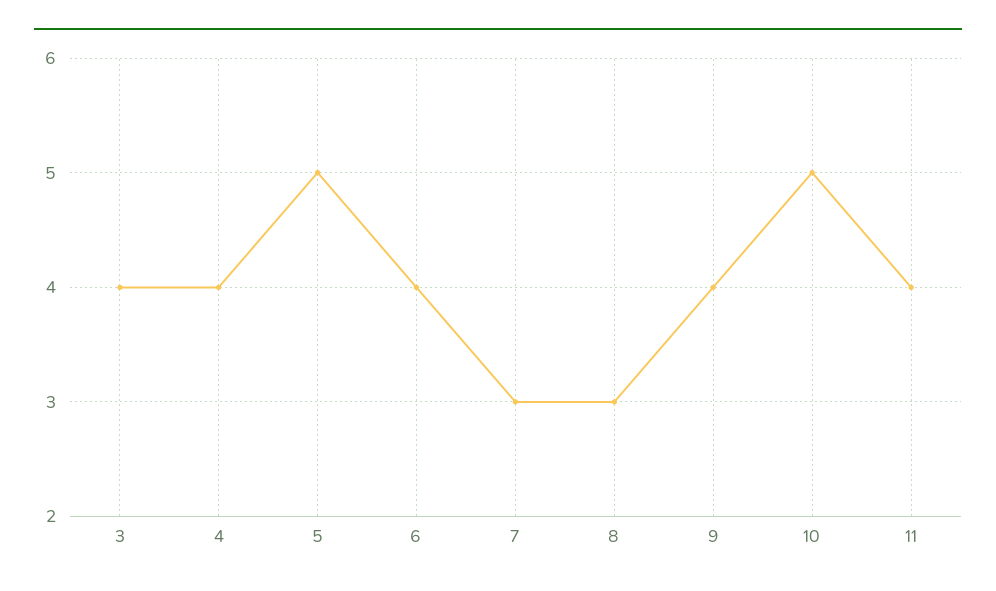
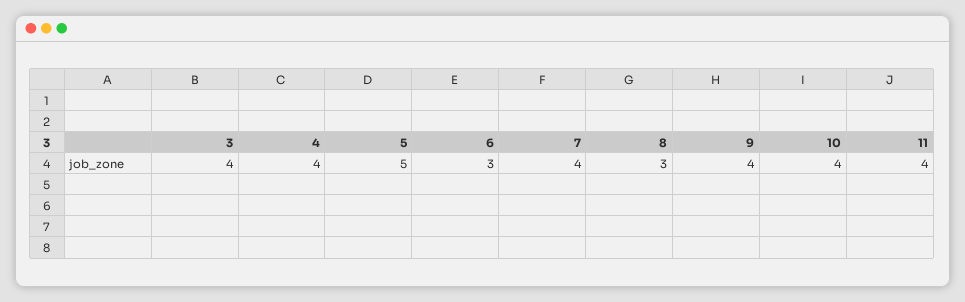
6: 4 -> 3
7: 3 -> 4
10: 5 -> 4

